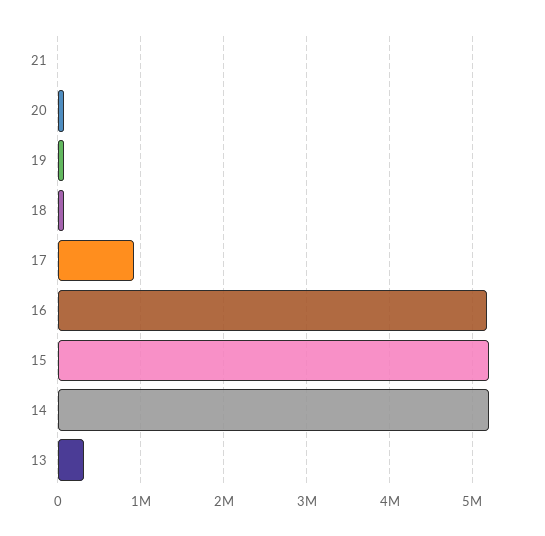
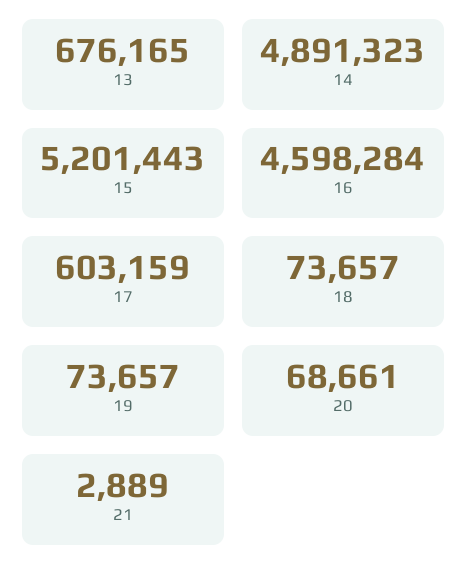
17: 900000 -> 603159
16: 5200000 -> 4598284
14: 5200000 -> 4891323
13: 300000 -> 676165

